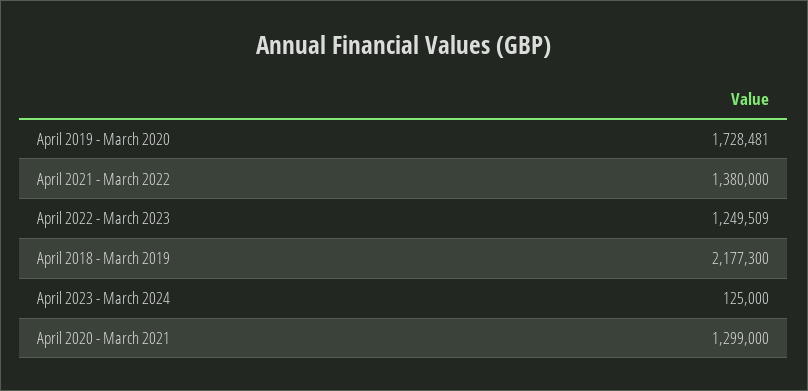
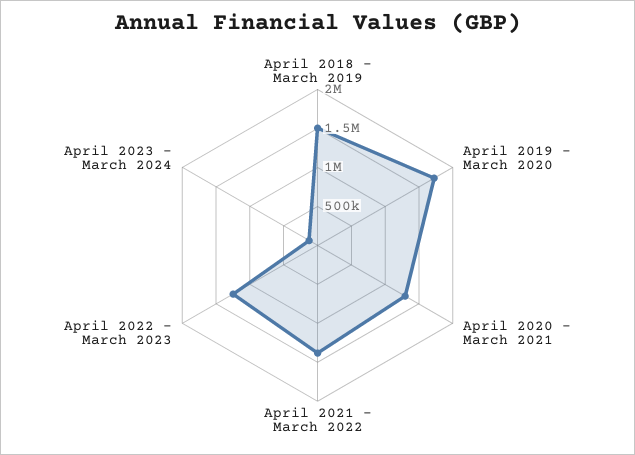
April 2018 - March 2019: 2177300 -> 1500000

